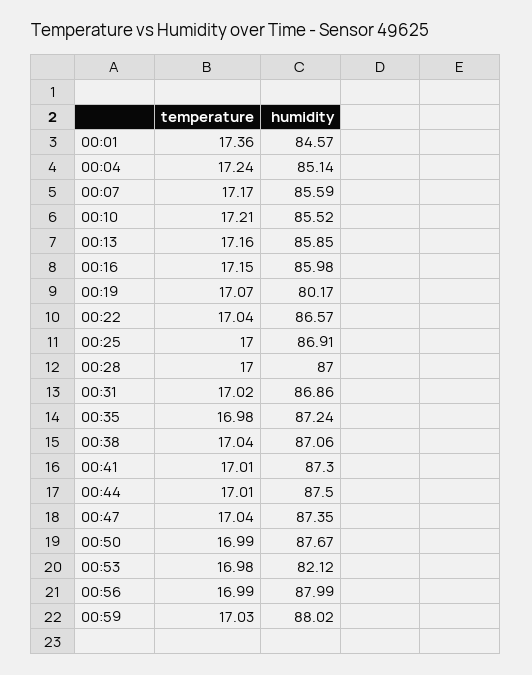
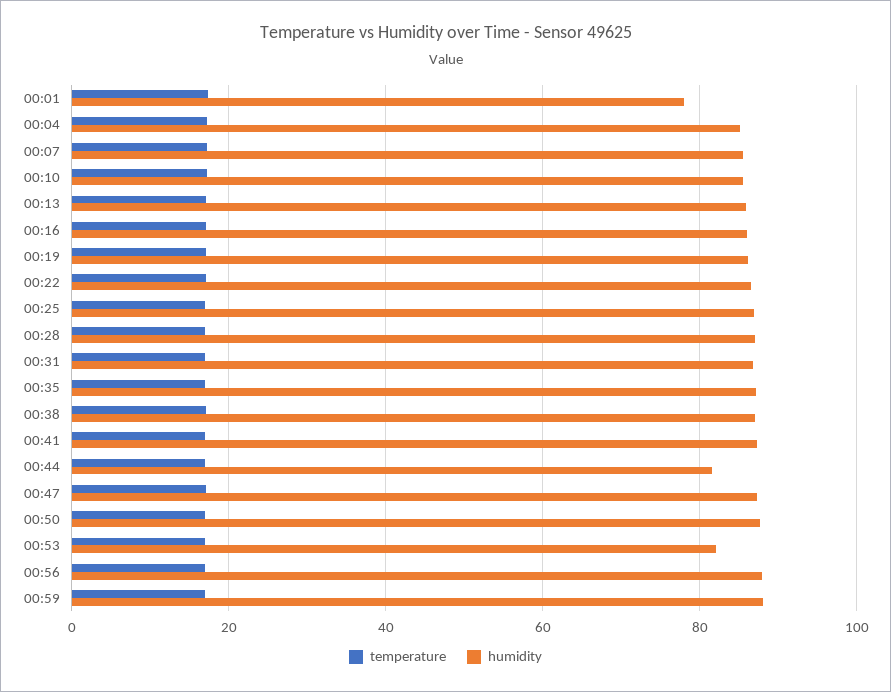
humidity, 00:01: 84.57 -> 78
humidity, 00:19: 80.17 -> 86
humidity, 00:44: 87.5 -> 82

